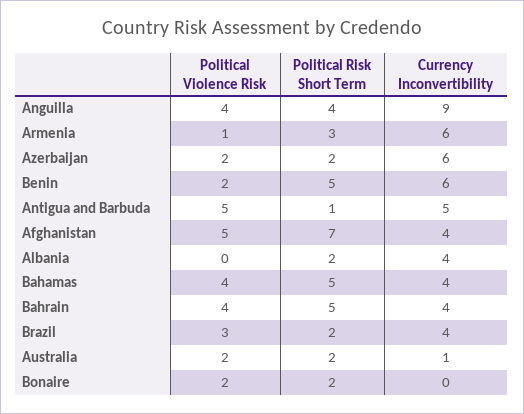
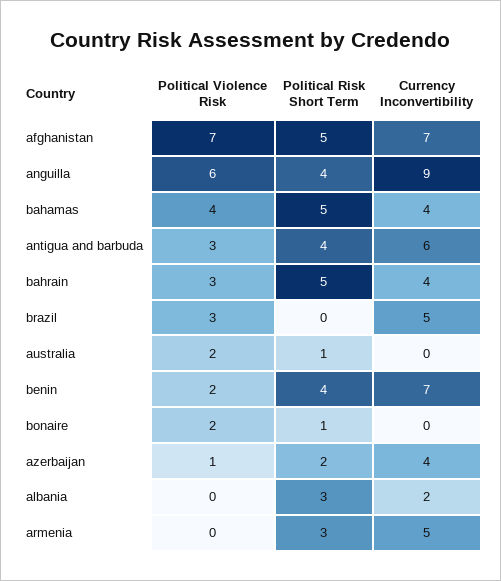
Political Violence Risk, Anguilla: 4 -> 6
Political Violence Risk, Armenia: 1 -> 0
Currency Inconvertibility, Armenia: 6 -> 5
Political Violence Risk, Azerbaijan: 2 -> 1
Currency Inconvertibility, Azerbaijan: 6 -> 4
Political Risk Short Term, Benin: 5 -> 4
Currency Inconvertibility, Benin: 6 -> 7
Political Violence Risk, Antigua and Barbuda: 5 -> 3
Political Risk Short Term, Antigua and Barbuda: 1 -> 4
Currency Inconvertibility, Antigua and Barbuda: 5 -> 6
Political Violence Risk, Afghanistan: 5 -> 7
Political Risk Short Term, Afghanistan: 7 -> 5
Currency Inconvertibility, Afghanistan: 4 -> 7
Political Risk Short Term, Albania: 2 -> 3
Currency Inconvertibility, Albania: 4 -> 2
Political Violence Risk, Bahrain: 4 -> 3
Political Risk Short Term, Brazil: 2 -> 0
Currency Inconvertibility, Brazil: 4 -> 5
Political Risk Short Term, Australia: 2 -> 1
Currency Inconvertibility, Australia: 1 -> 0
Political Risk Short Term, Bonaire: 2 -> 1

